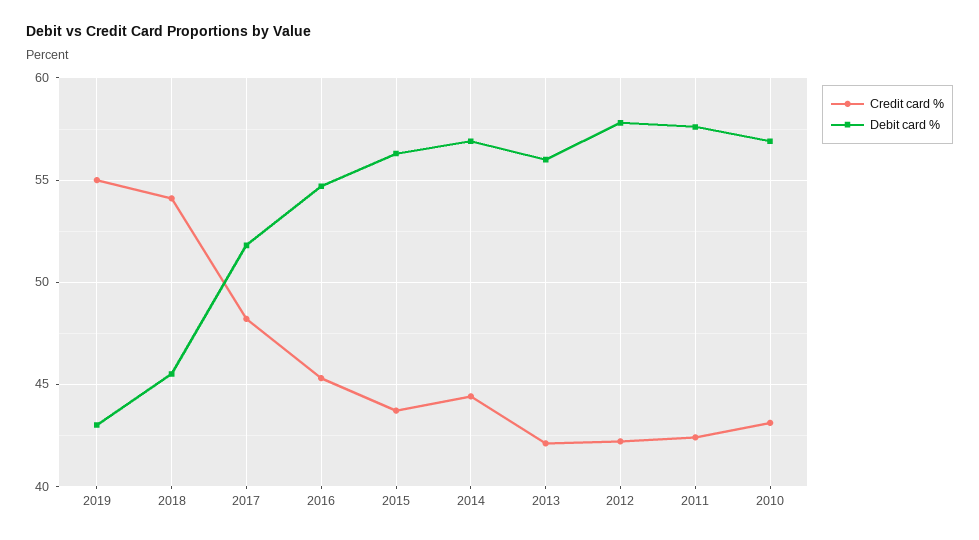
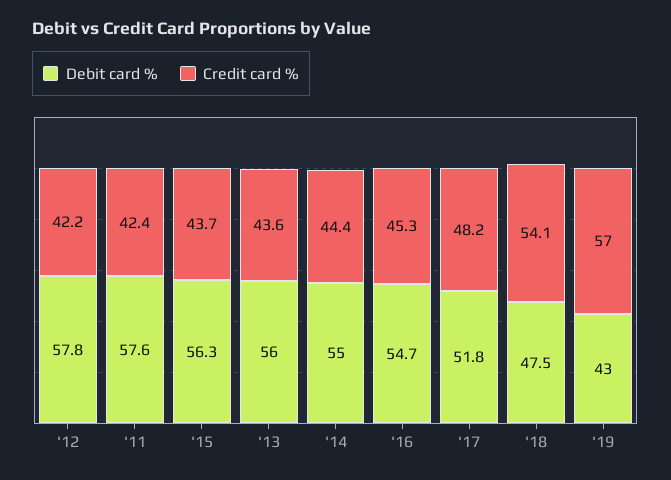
Credit card %, 2019: 55 -> 57
Debit card %, 2018: 45.5 -> 47.5
Debit card %, 2014: 57 -> 55
Credit card %, 2013: 42 -> 43.6
Credit card %, 2010: 43 -> none
Debit card %, 2010: 57 -> none

